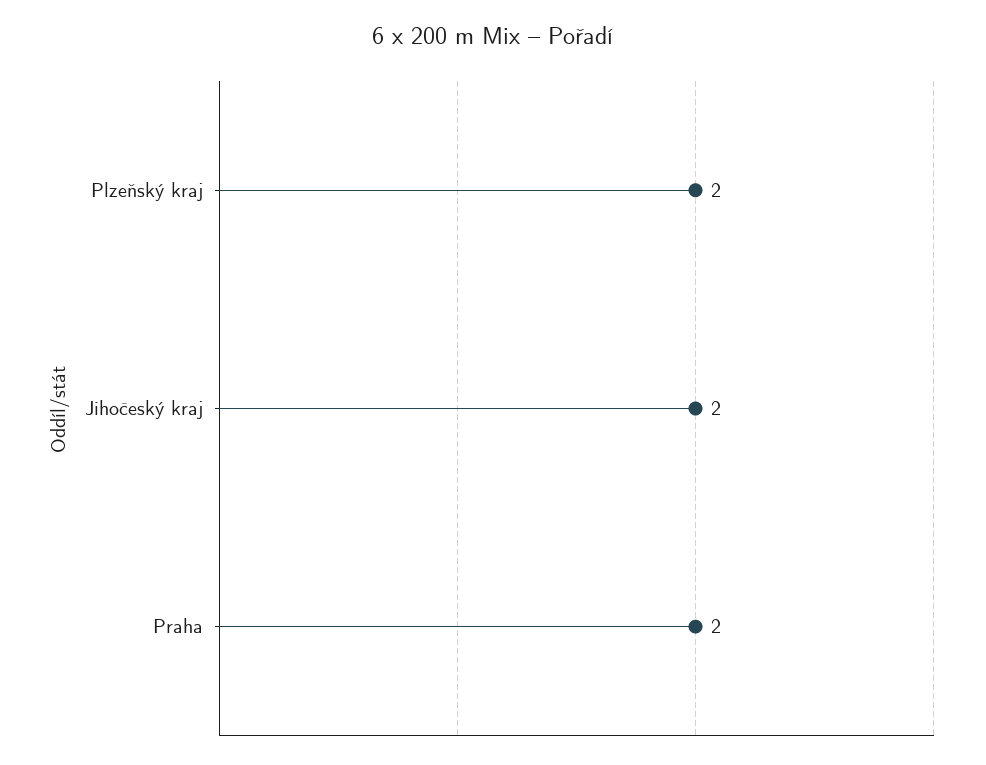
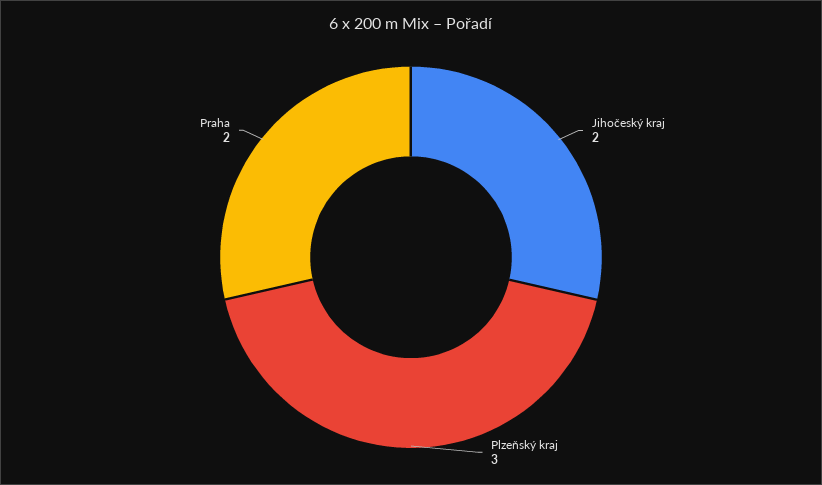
Plzeňský kraj: 2 -> 3

